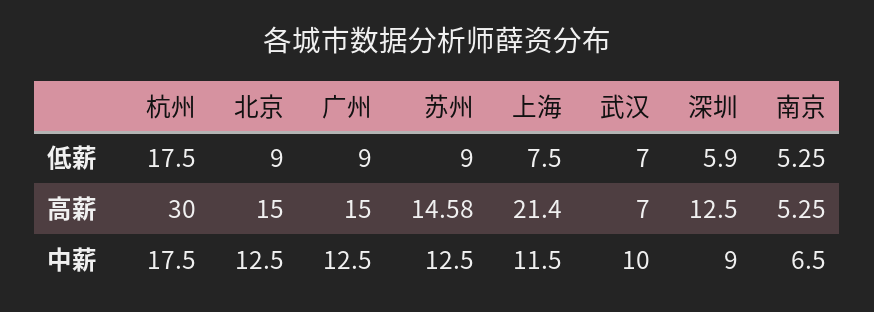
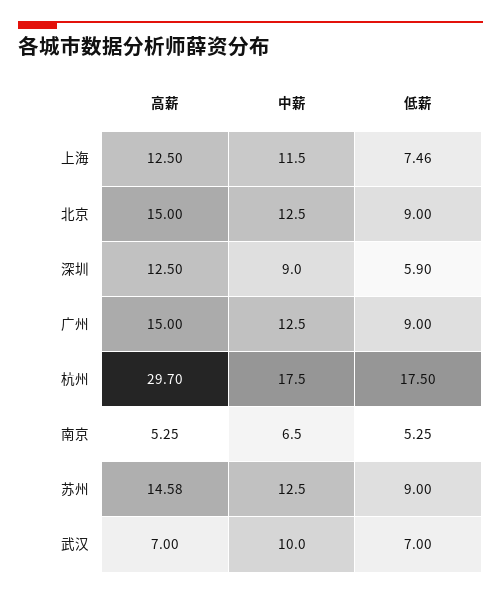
上海, 低薪: 7.5 -> 7.46
杭州, 高薪: 30 -> 29.7
上海, 高薪: 21.4 -> 12.5

